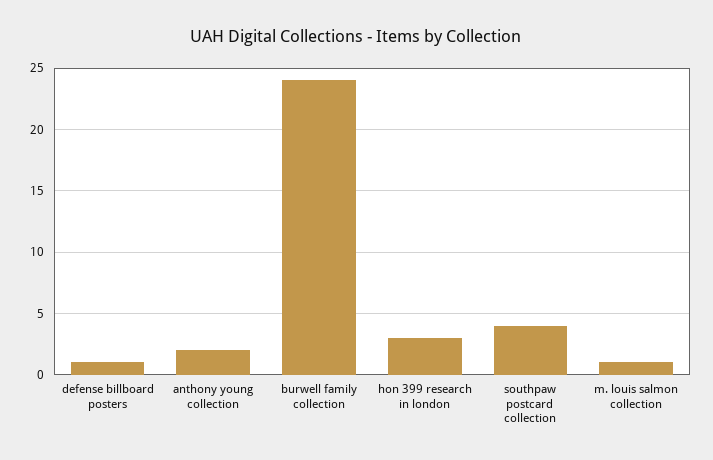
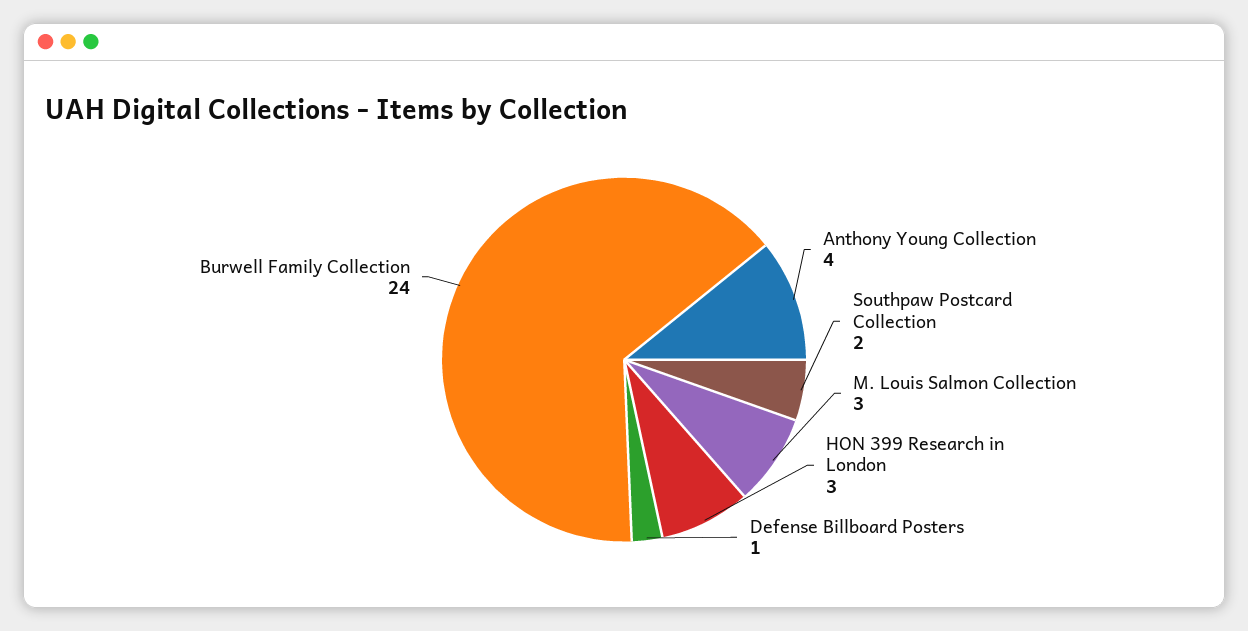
anthony young collection: 2 -> 4
southpaw postcard collection: 4 -> 2
m. louis salmon collection: 1 -> 3

